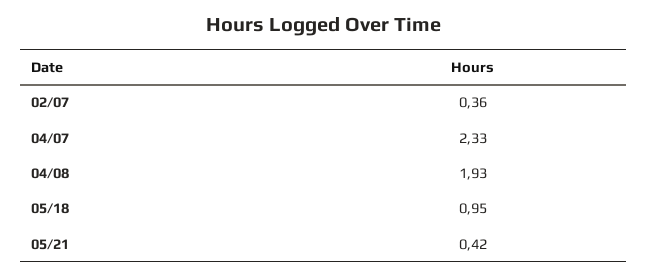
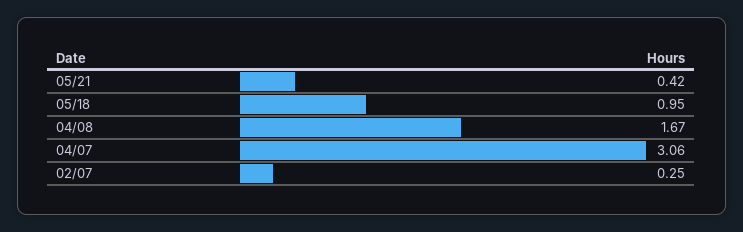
02/07: 0.36 -> 0.25
04/07: 2.33 -> 3.06
04/08: 1.93 -> 1.67

